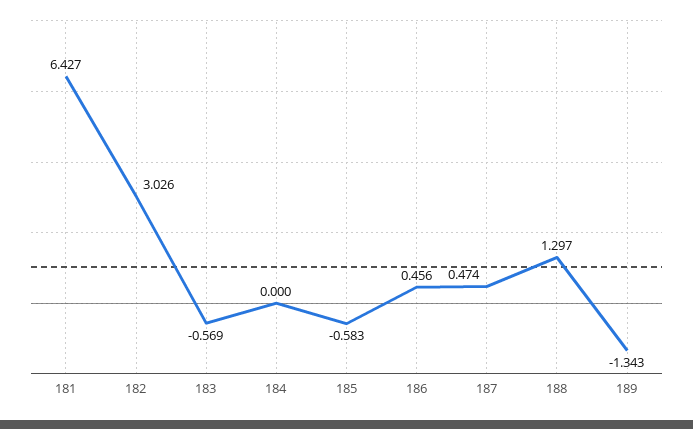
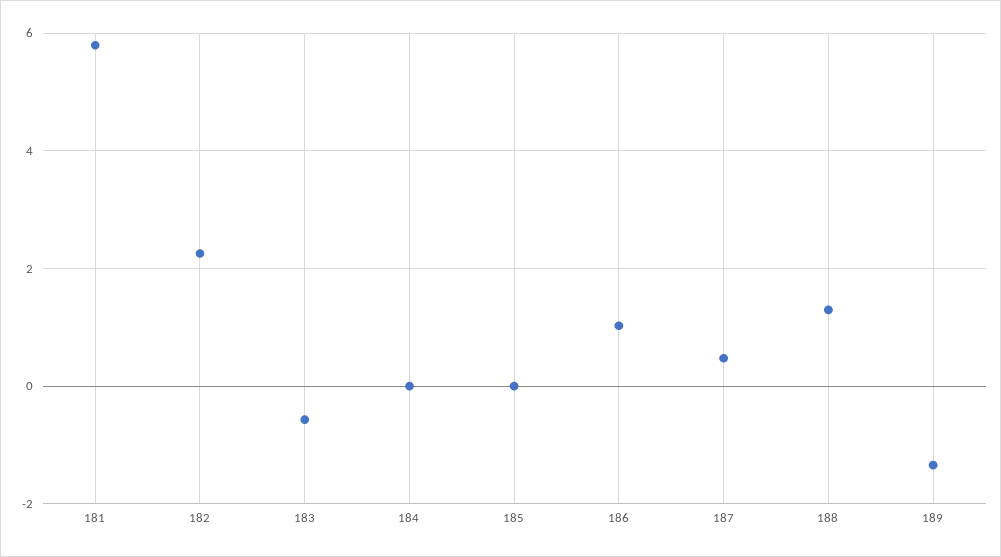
181: 6.427 -> 5.8
182: 3.026 -> 2.2
185: -0.583 -> 0
186: 0.456 -> 1

